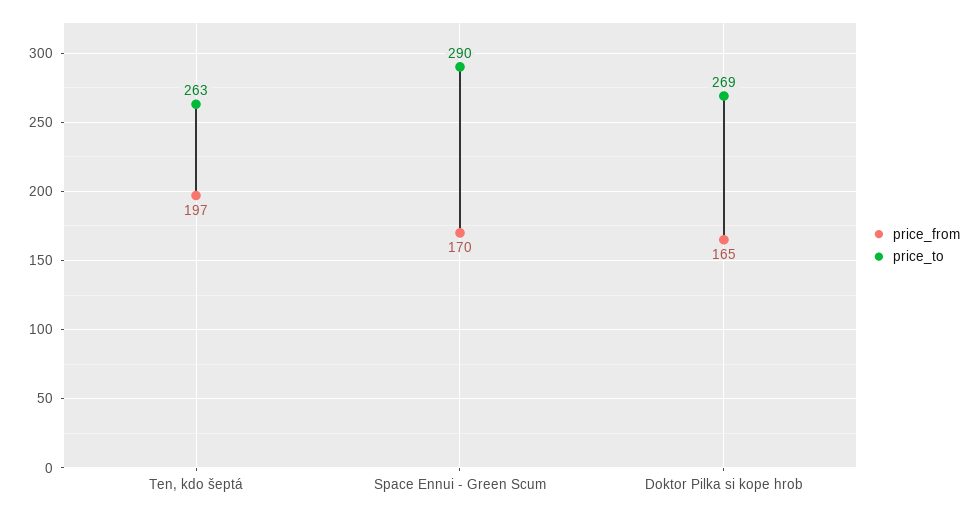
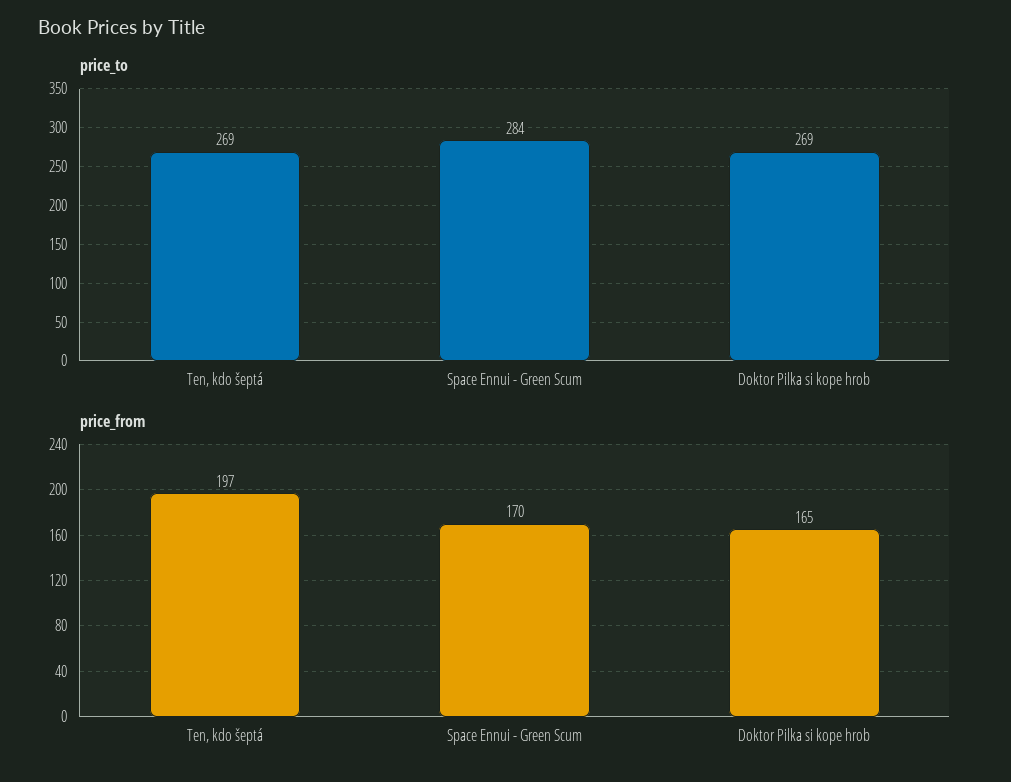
price_to, Ten, kdo šeptá: 263 -> 269
price_to, Space Ennui - Green Scum: 290 -> 284

